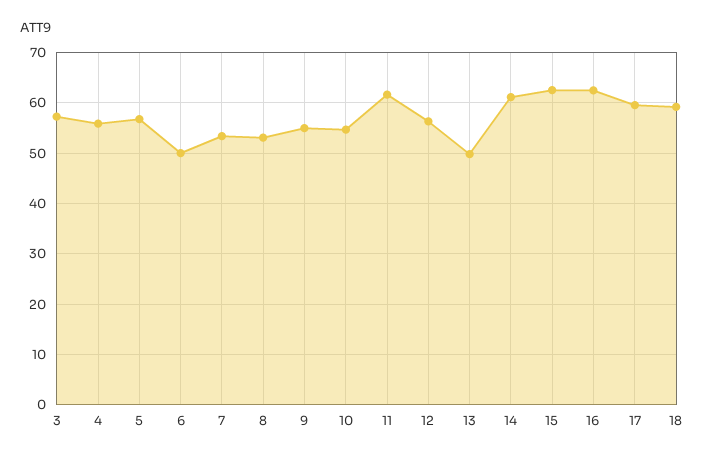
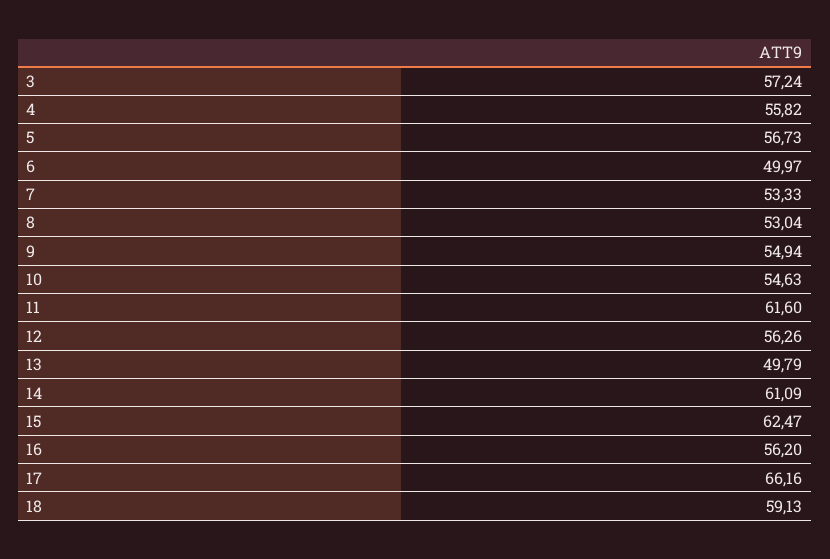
16: 62 -> 56.2
17: 60 -> 66.16

